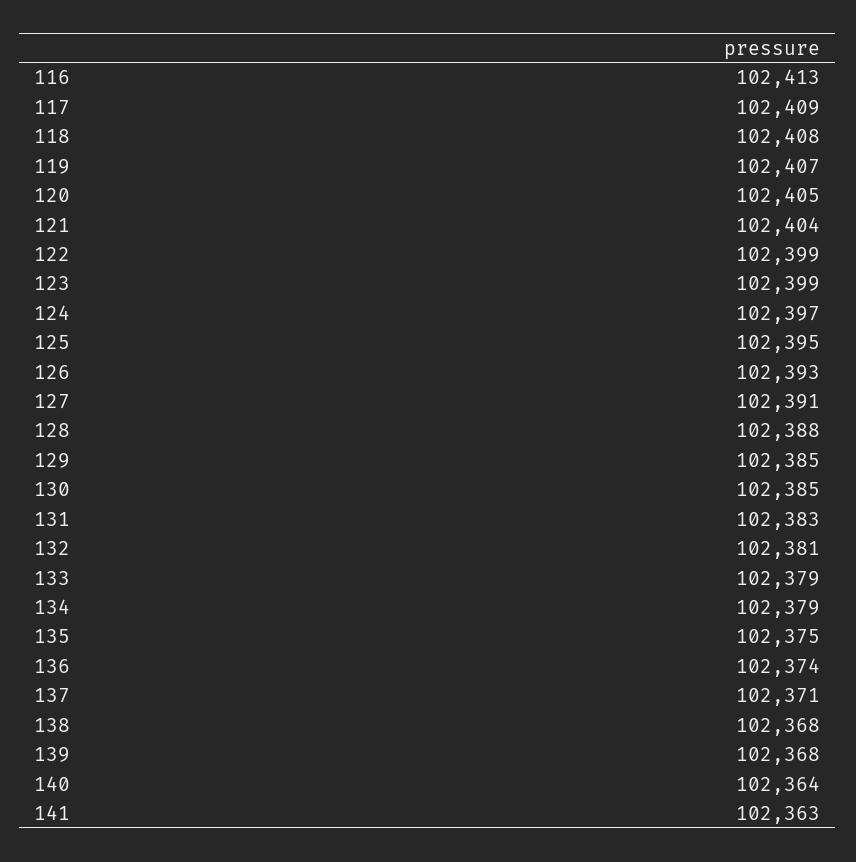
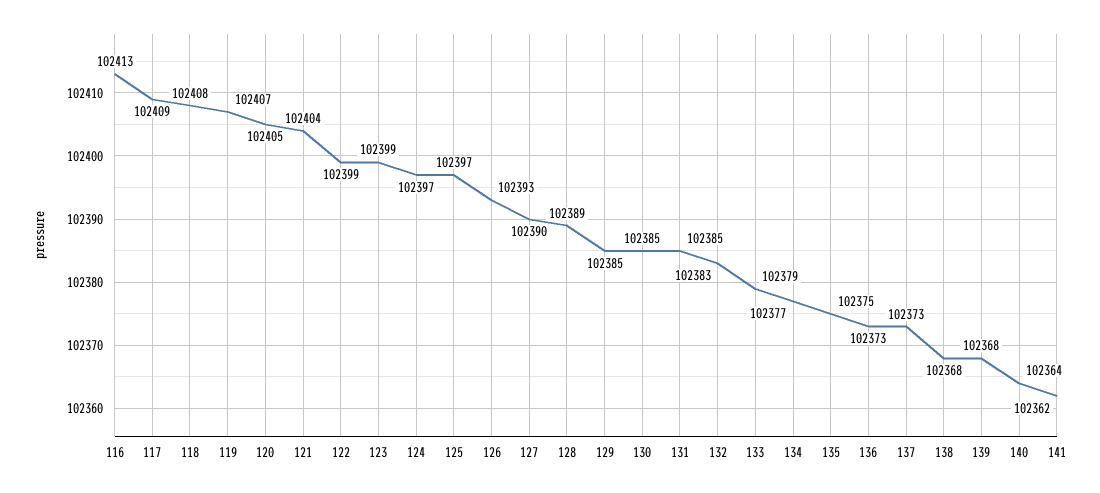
125: 102395 -> 102397
127: 102391 -> 102390
128: 102388 -> 102389
131: 102383 -> 102385
132: 102381 -> 102383
134: 102379 -> 102377
136: 102374 -> 102373
137: 102371 -> 102373
141: 102363 -> 102362

